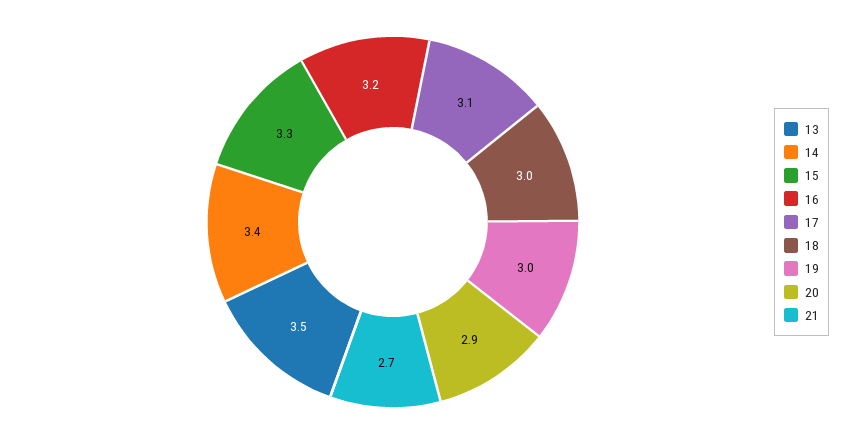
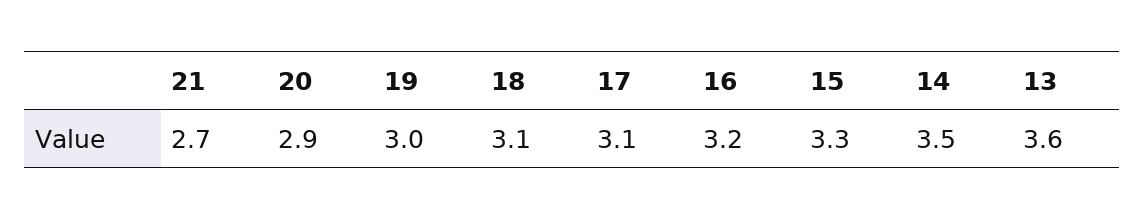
13: 3.5 -> 3.6
14: 3.4 -> 3.5
18: 3 -> 3.1

